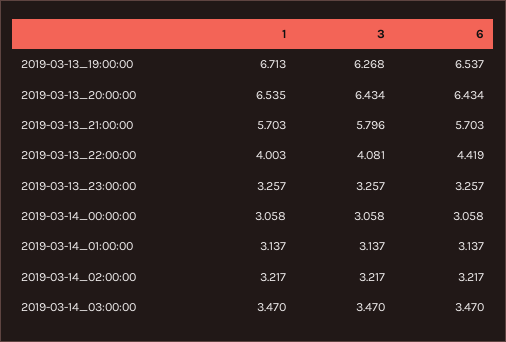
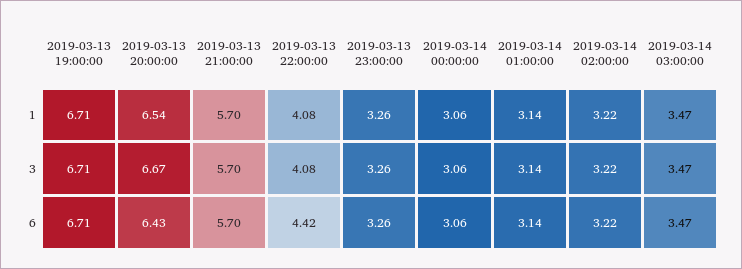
3, 2019-03-13_19:00:00: 6.268 -> 6.71
6, 2019-03-13_19:00:00: 6.537 -> 6.71
3, 2019-03-13_20:00:00: 6.434 -> 6.67
3, 2019-03-13_21:00:00: 5.796 -> 5.7
1, 2019-03-13_22:00:00: 4.003 -> 4.08

